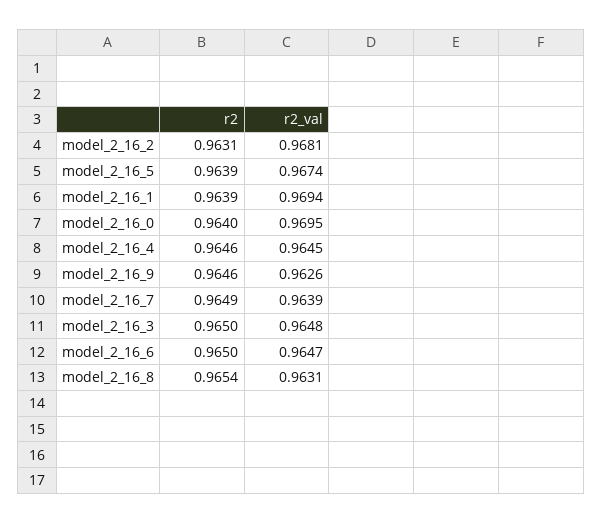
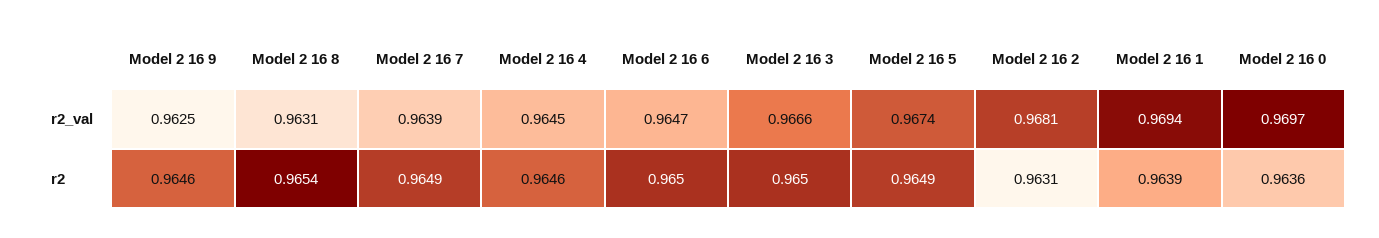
r2, model_2_16_5: 0.9639 -> 0.9649
r2, model_2_16_0: 0.964 -> 0.9636
r2_val, model_2_16_0: 0.9695 -> 0.9697
r2_val, model_2_16_9: 0.9626 -> 0.9625
r2_val, model_2_16_3: 0.9648 -> 0.9666

